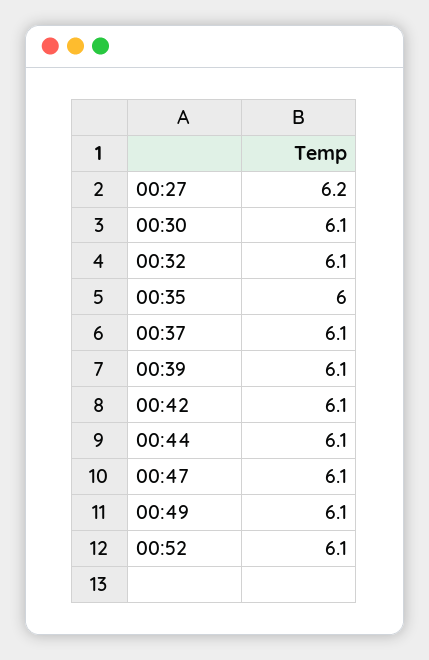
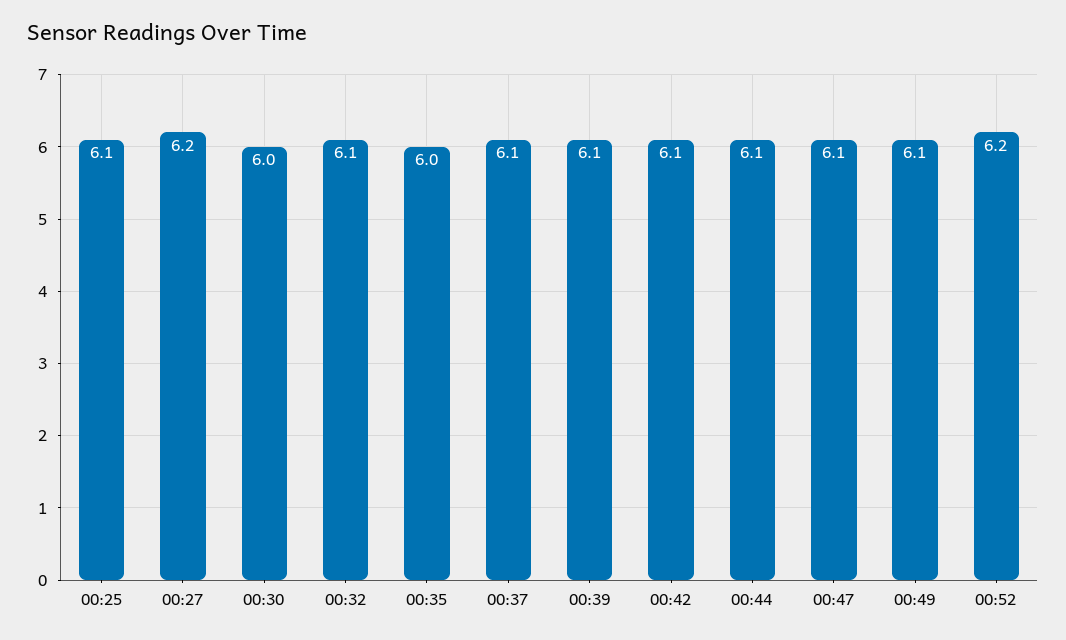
00:30: 6.1 -> 6
00:52: 6.1 -> 6.2
00:25: none -> 6.1

